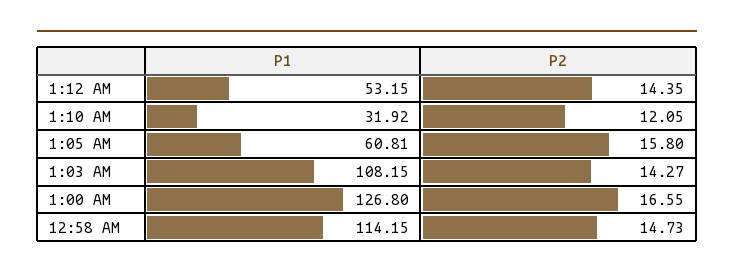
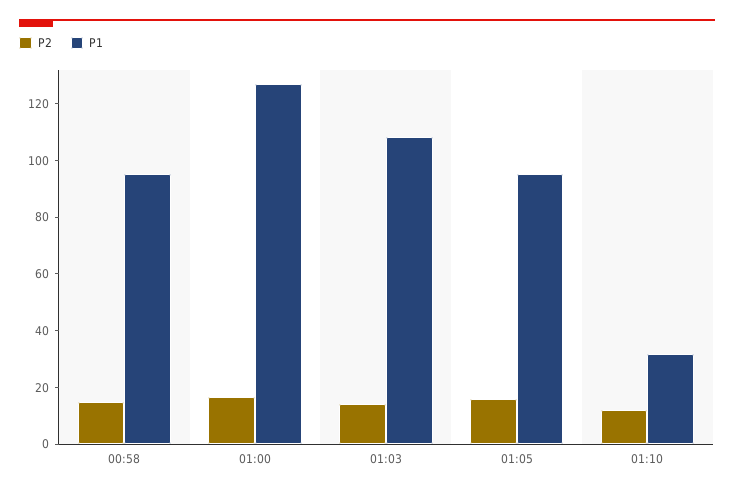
P1, 1:12 AM: 53.15 -> none
P2, 1:12 AM: 14.35 -> none
P1, 1:05 AM: 60.81 -> 95
P1, 12:58 AM: 114.15 -> 95

